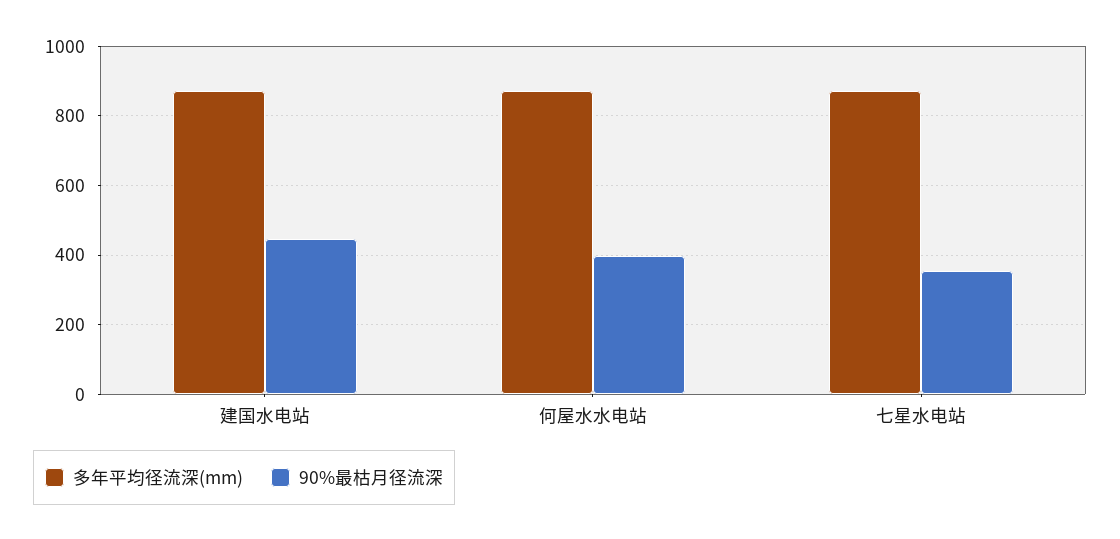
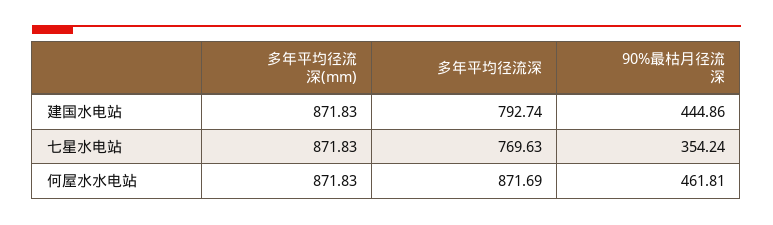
90%最枯月径流深, 何屋水水电站: 400 -> 461.81
多年平均径流深, 建国水电站: none -> 792.74
多年平均径流深, 七星水电站: none -> 769.63
多年平均径流深, 何屋水水电站: none -> 871.69

